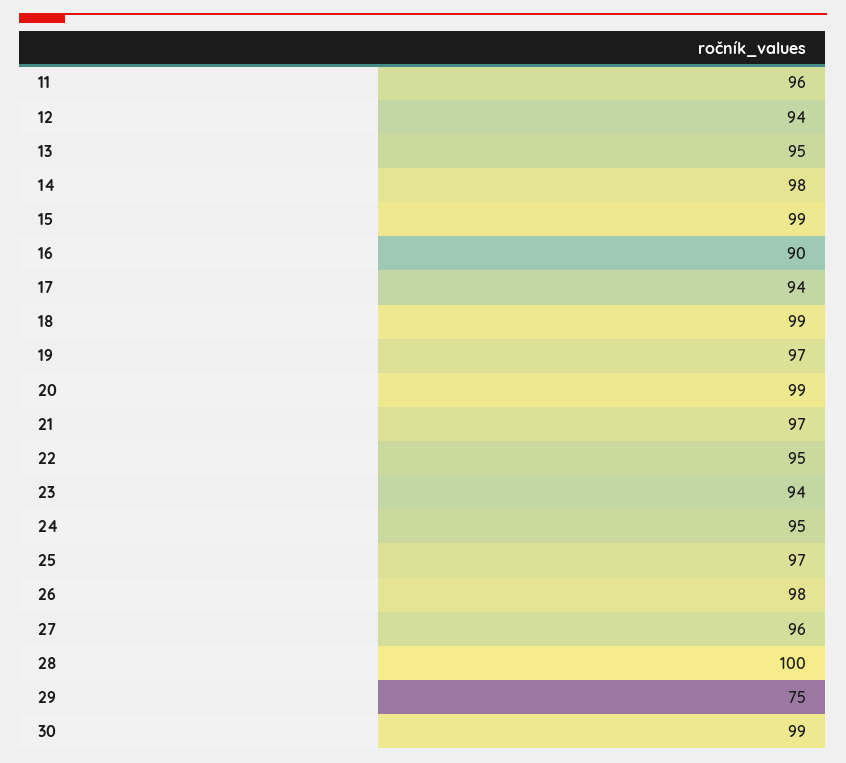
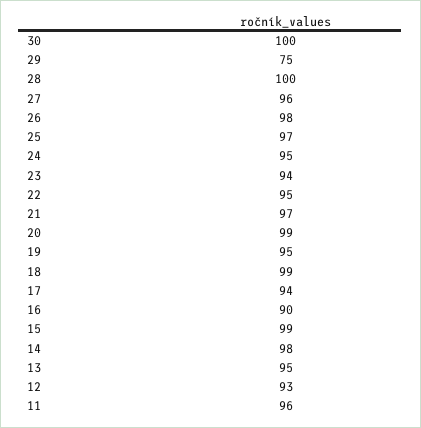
12: 94 -> 93
19: 97 -> 95
30: 99 -> 100

